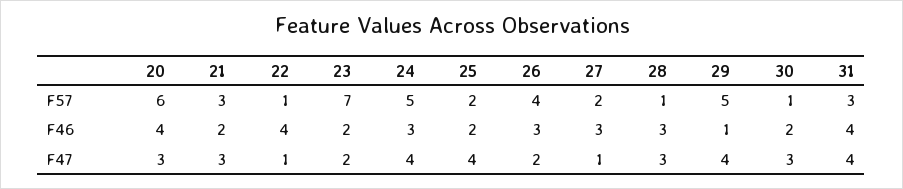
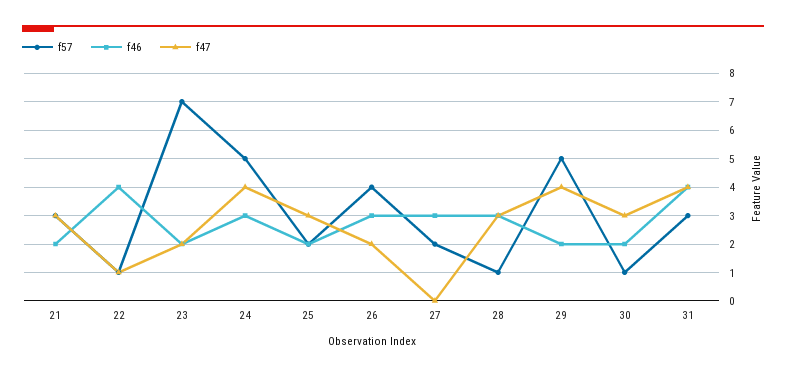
F57, 20: 6 -> none
F46, 20: 4 -> none
F46, 29: 1 -> 2
F47, 20: 3 -> none
F47, 25: 4 -> 3
F47, 27: 1 -> 0

